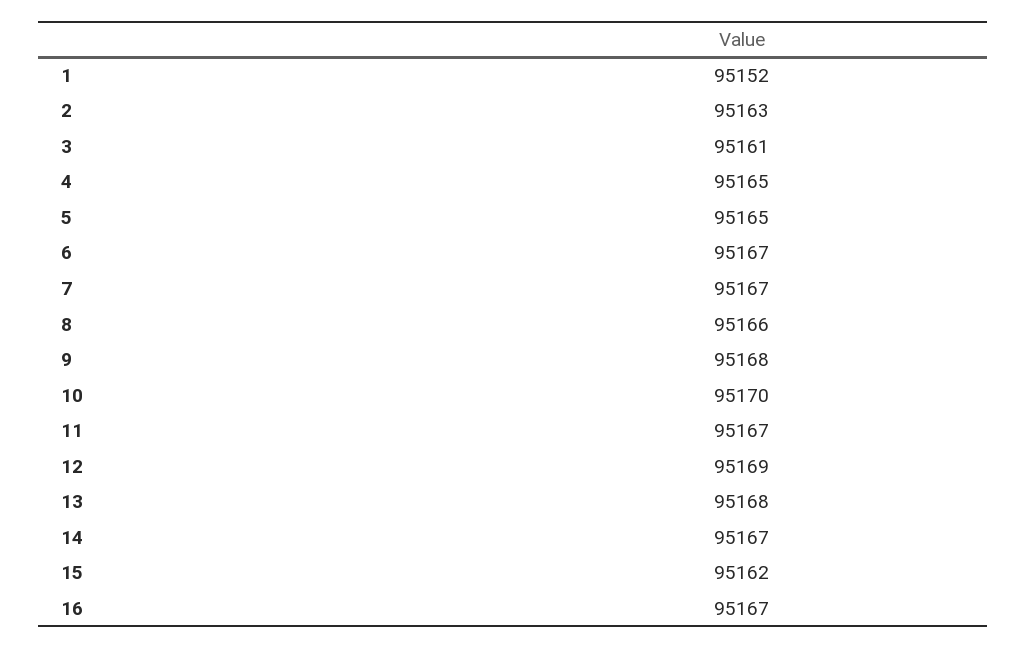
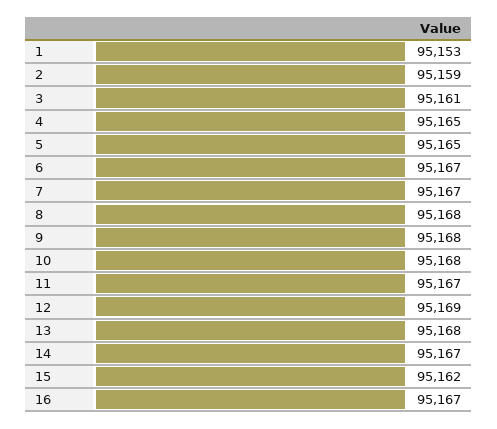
1: 95152 -> 95153
2: 95163 -> 95159
8: 95166 -> 95168
10: 95170 -> 95168

